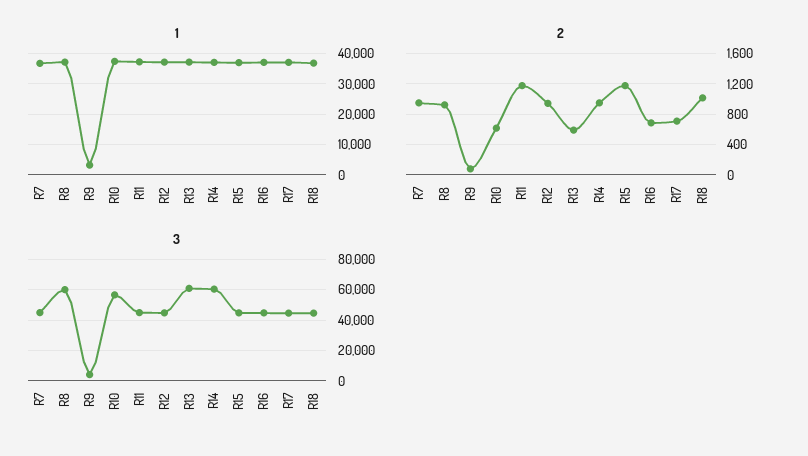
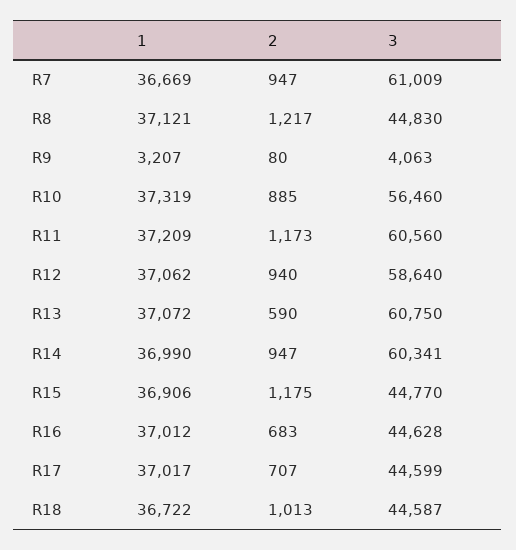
2, R8: 900 -> 1217
2, R10: 600 -> 885
3, R7: 45000 -> 61009
3, R8: 60000 -> 44830
3, R11: 45000 -> 60560
3, R12: 45000 -> 58640

